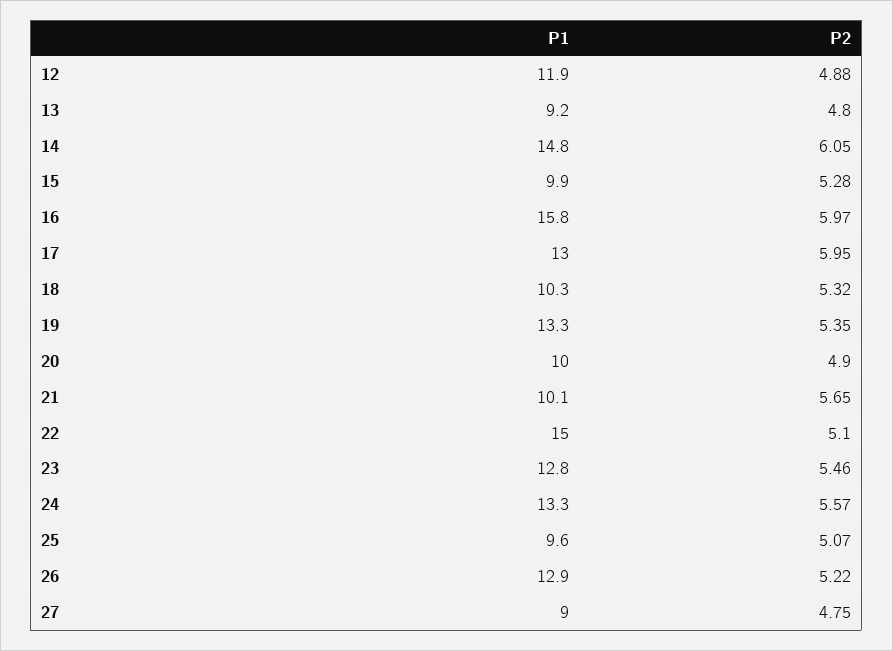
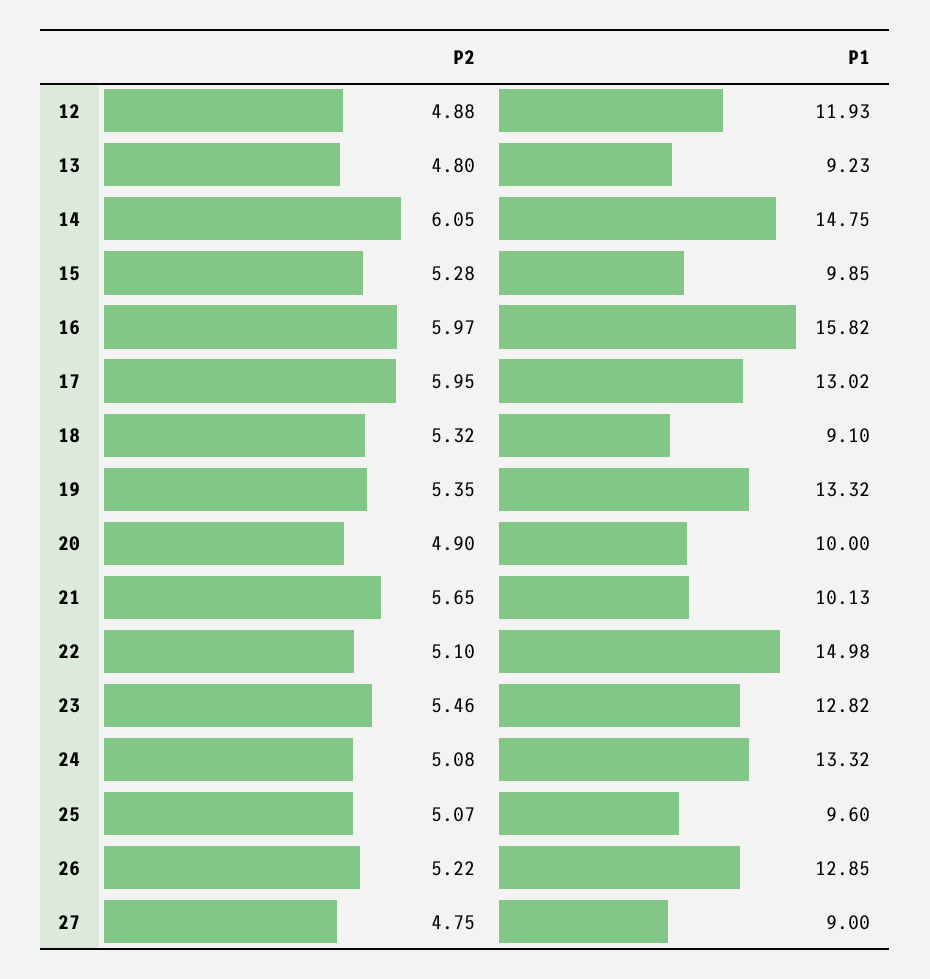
P1, 18: 10.3 -> 9.1
P2, 24: 5.57 -> 5.08

